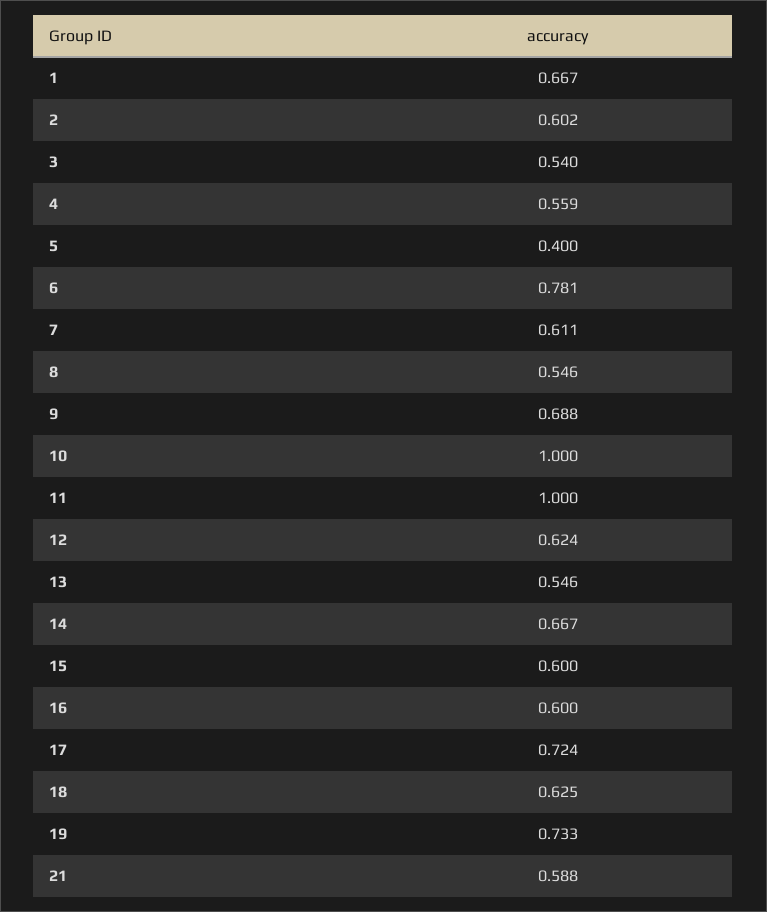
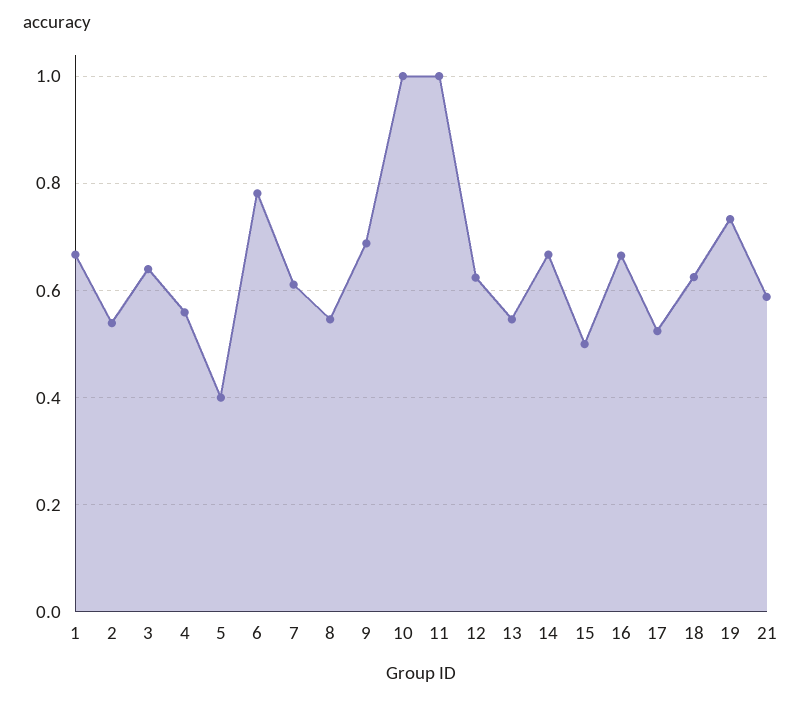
2: 0.602 -> 0.54
3: 0.54 -> 0.64
15: 0.6 -> 0.5
16: 0.6 -> 0.66
17: 0.724 -> 0.52

